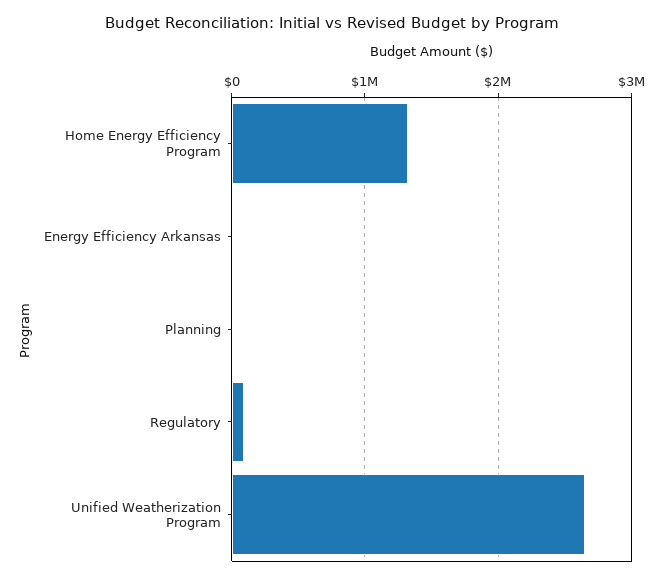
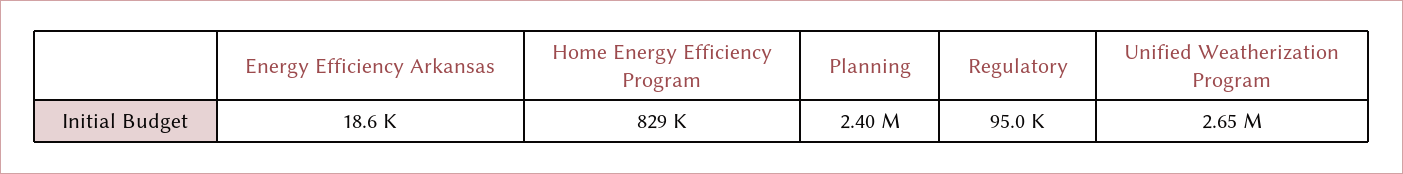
Home Energy Efficiency Program: 1300000 -> 829000
Planning: 0 -> 2400000

